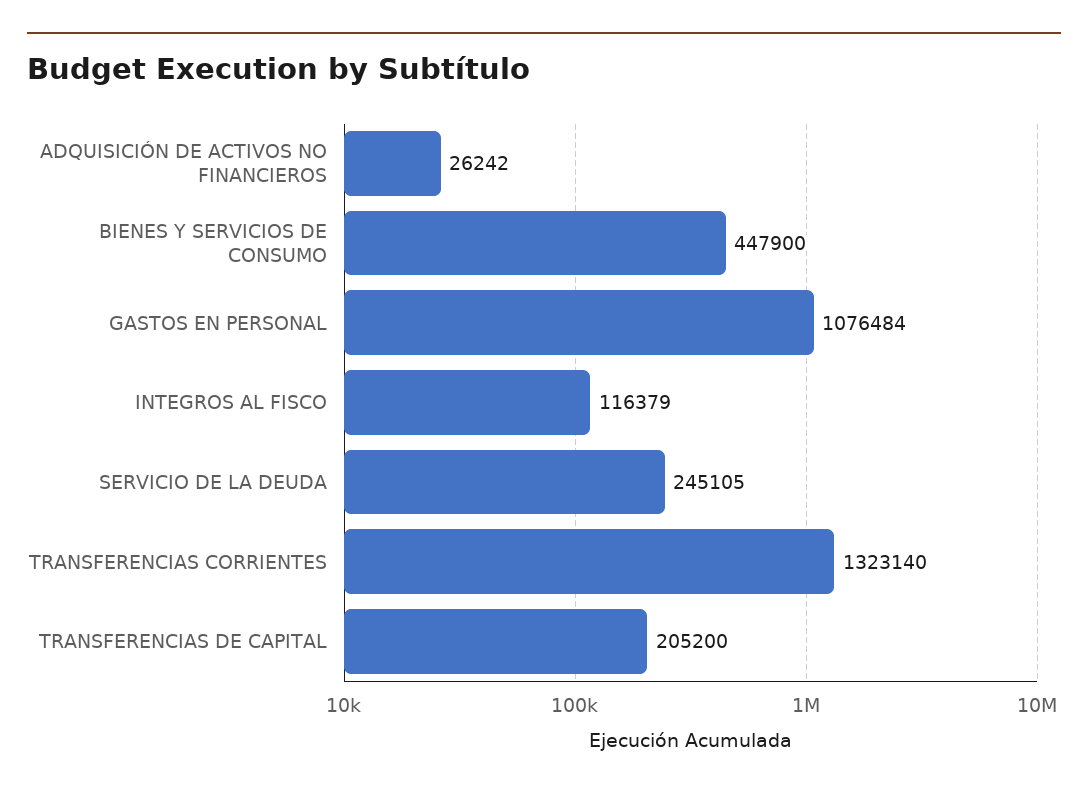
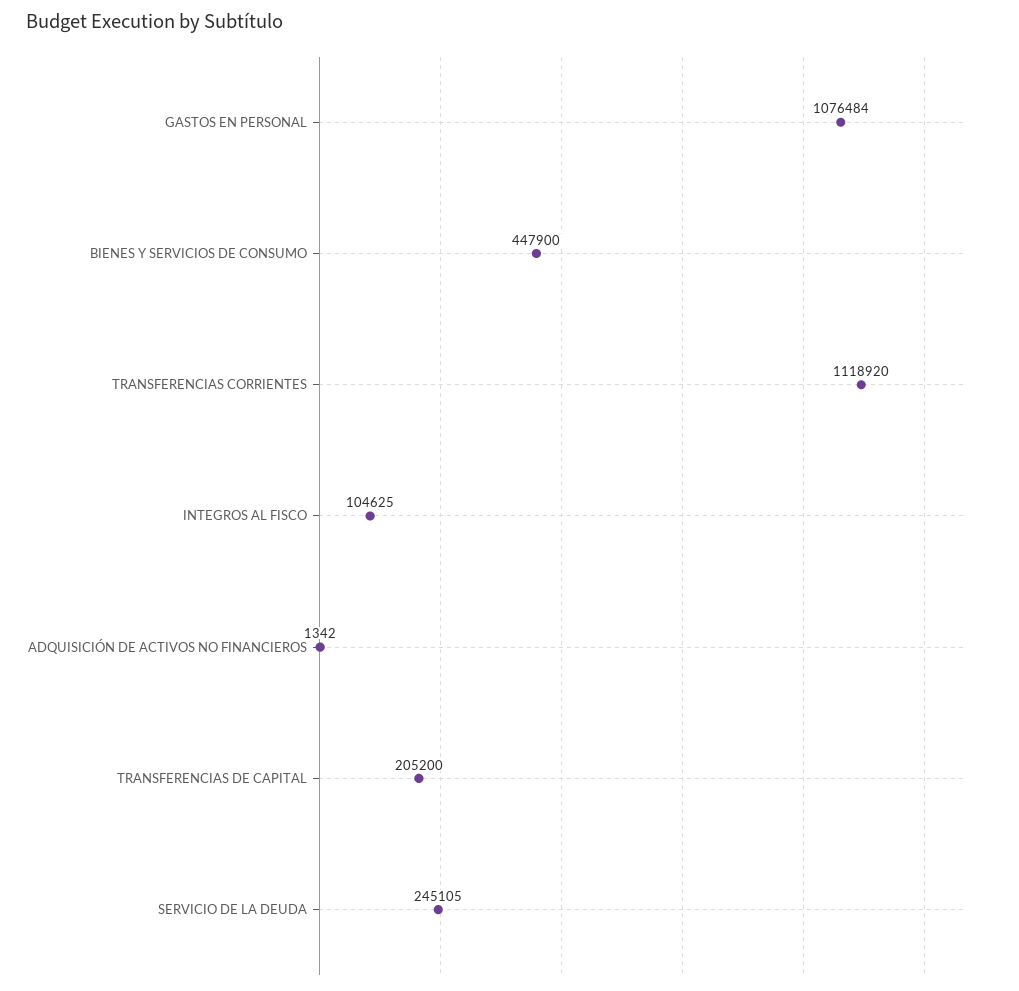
ADQUISICIÓN DE ACTIVOS NO FINANCIEROS: 26242 -> 1342
INTEGROS AL FISCO: 116379 -> 104625
TRANSFERENCIAS CORRIENTES: 1323140 -> 1118920

